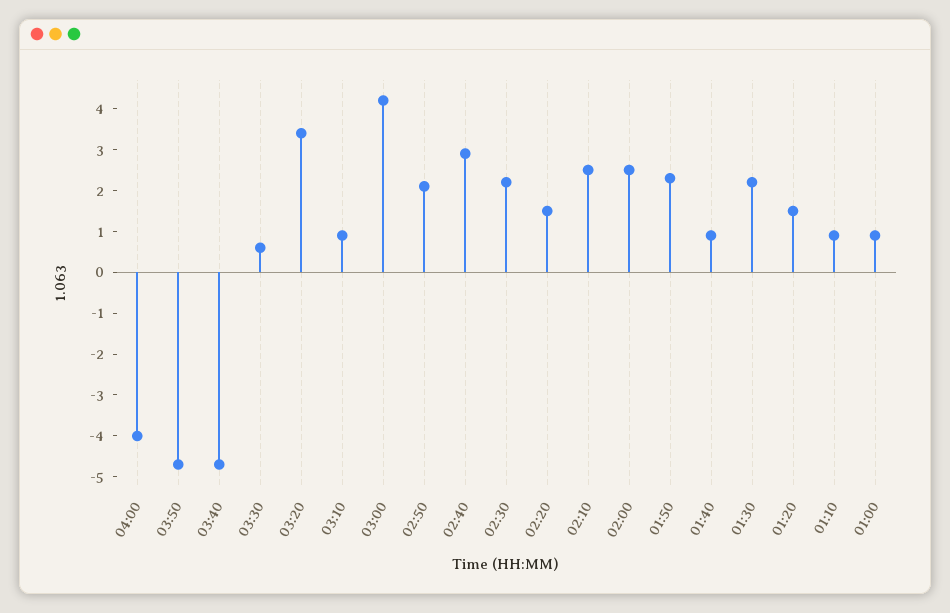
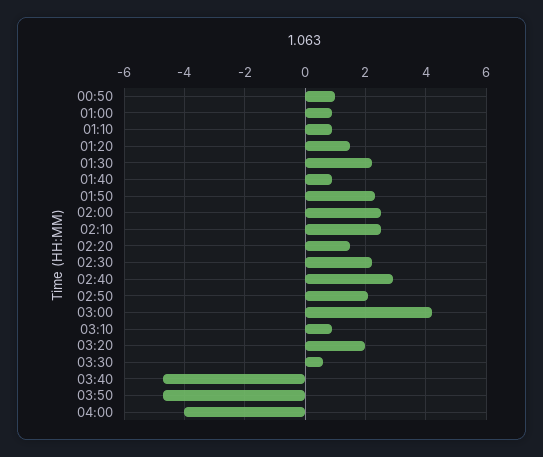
03:20: 3.5 -> 2
00:50: none -> 1

